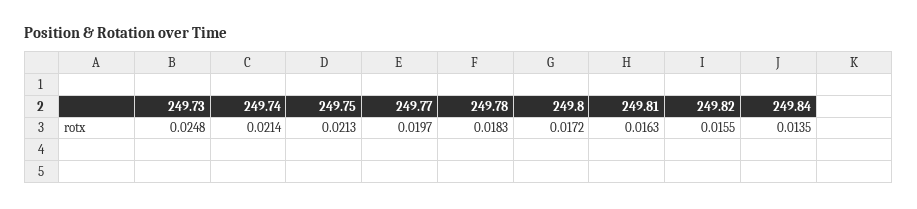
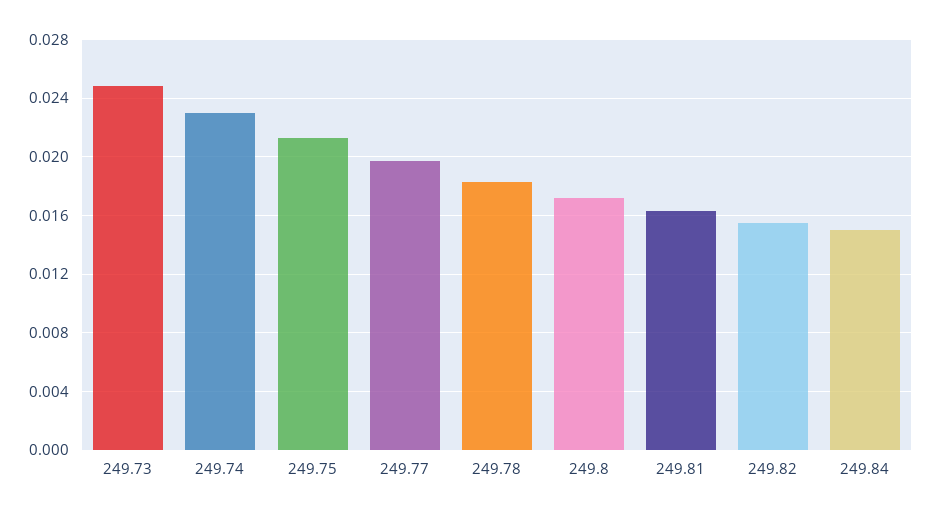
249.74: 0.0214 -> 0.023
249.84: 0.0135 -> 0.015

